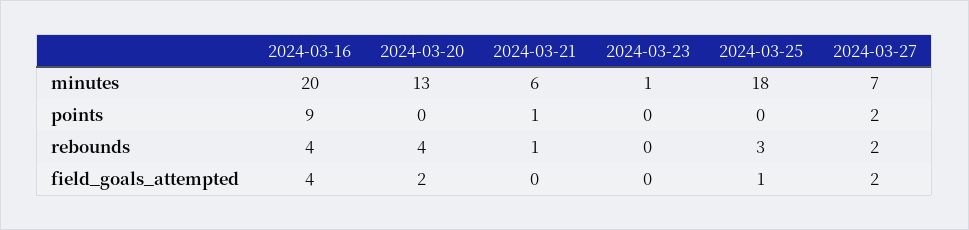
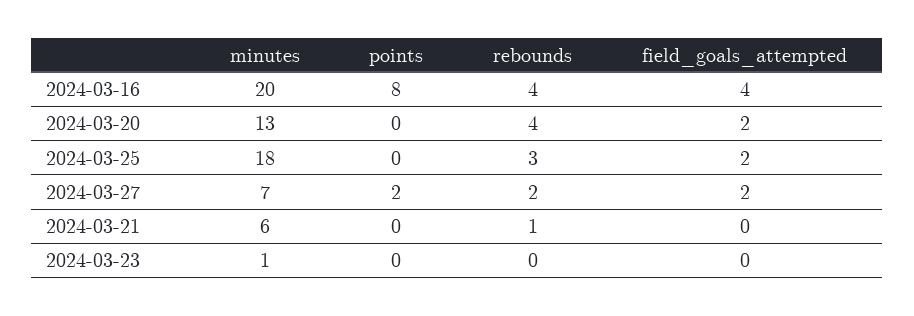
2024-03-16, points: 9 -> 8
2024-03-21, points: 1 -> 0
2024-03-25, field_goals_attempted: 1 -> 2

